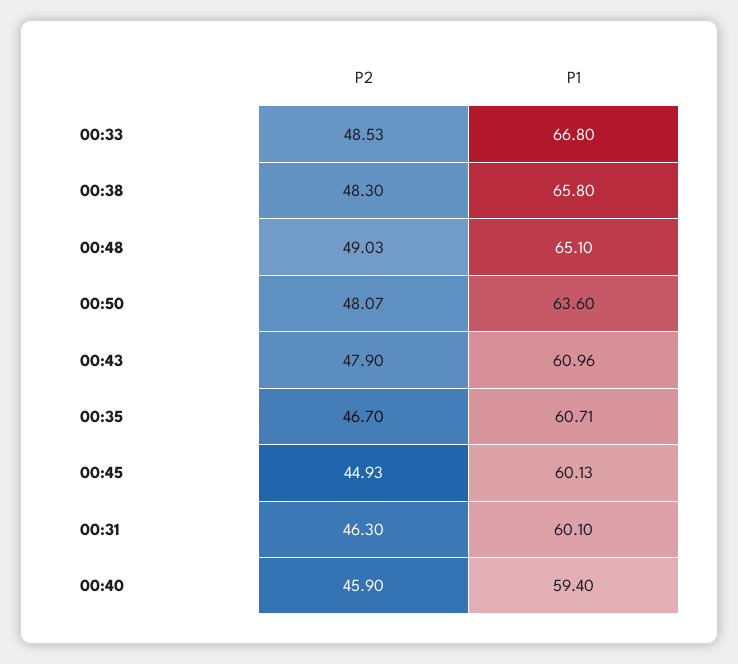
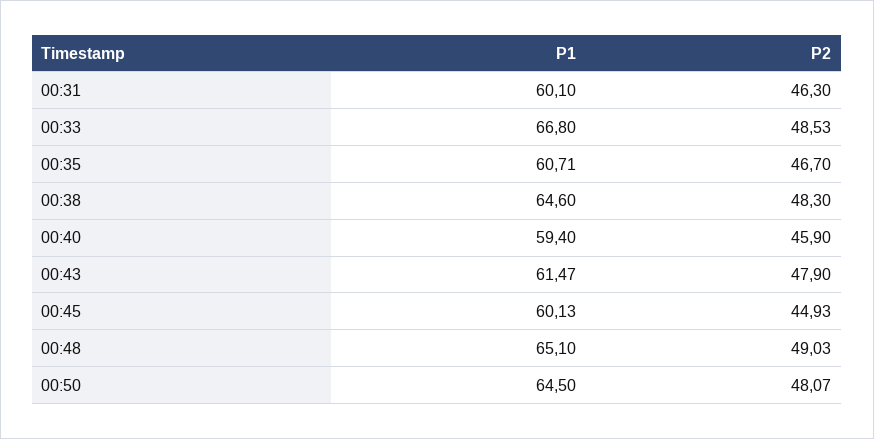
P1, 00:38: 65.8 -> 64.6
P1, 00:50: 63.6 -> 64.5
P1, 00:43: 60.96 -> 61.47

